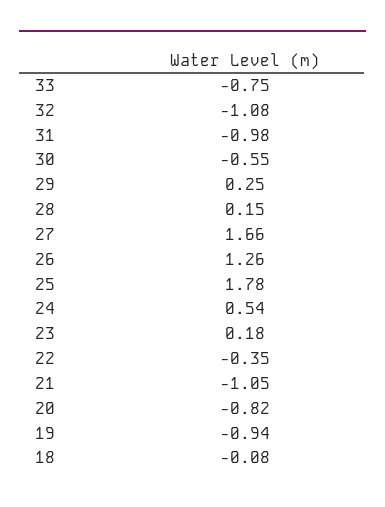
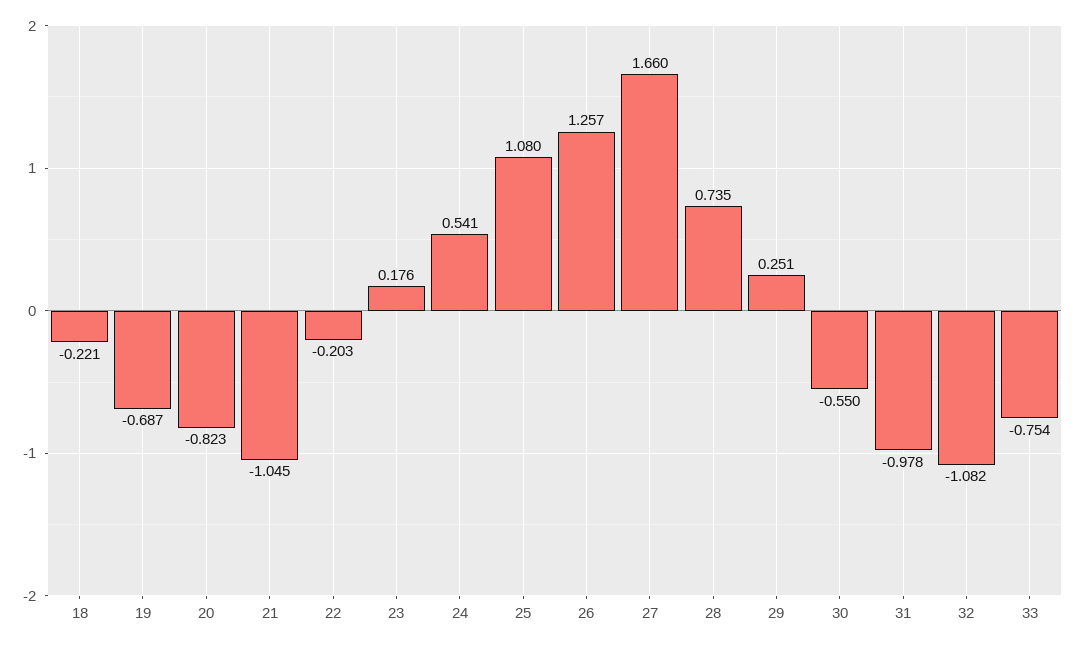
28: 0.15 -> 0.735
25: 1.78 -> 1.08
22: -0.35 -> -0.203
19: -0.94 -> -0.687
18: -0.08 -> -0.221

